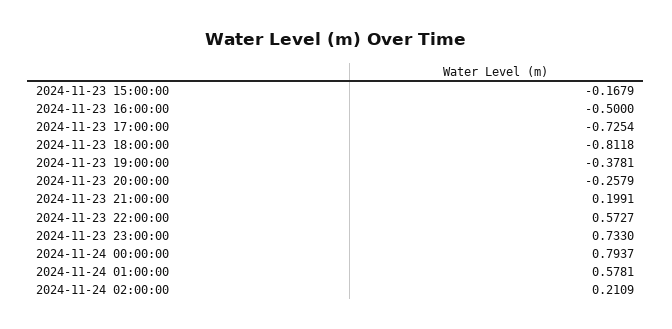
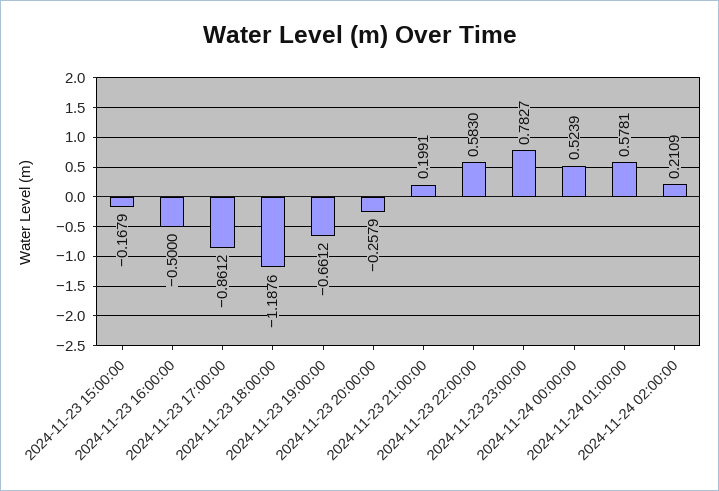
2024-11-23 17:00:00: -0.7254 -> -0.8612
2024-11-23 18:00:00: -0.8118 -> -1.1876
2024-11-23 19:00:00: -0.3781 -> -0.6612
2024-11-23 22:00:00: 0.5727 -> 0.583
2024-11-23 23:00:00: 0.733 -> 0.7827
2024-11-24 00:00:00: 0.7937 -> 0.5239

